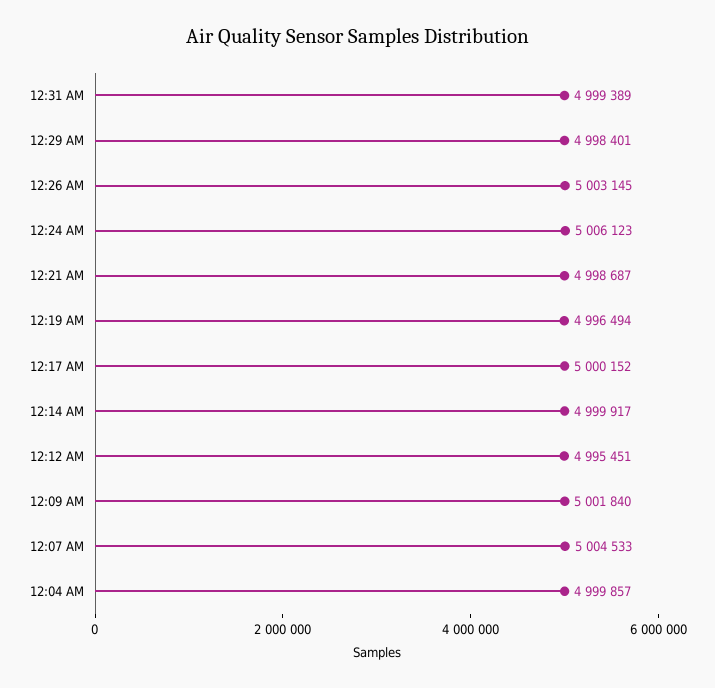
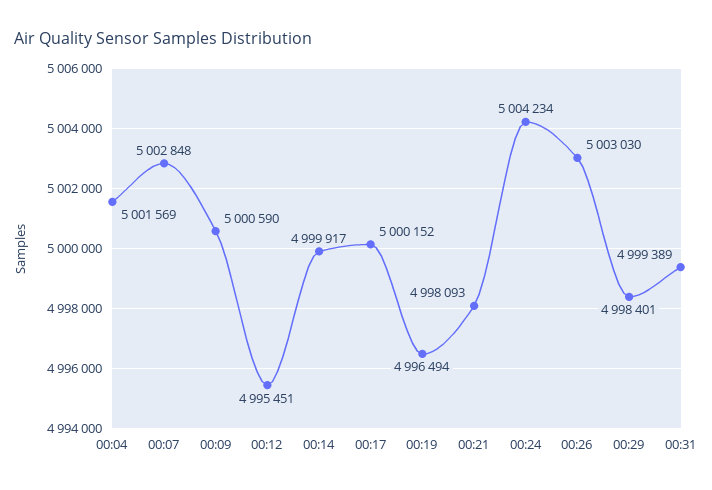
12:26 AM: 5003145 -> 5003030
12:24 AM: 5006123 -> 5004234
12:21 AM: 4998687 -> 4998093
12:09 AM: 5001840 -> 5000590
12:07 AM: 5004533 -> 5002848
12:04 AM: 4999857 -> 5001569

